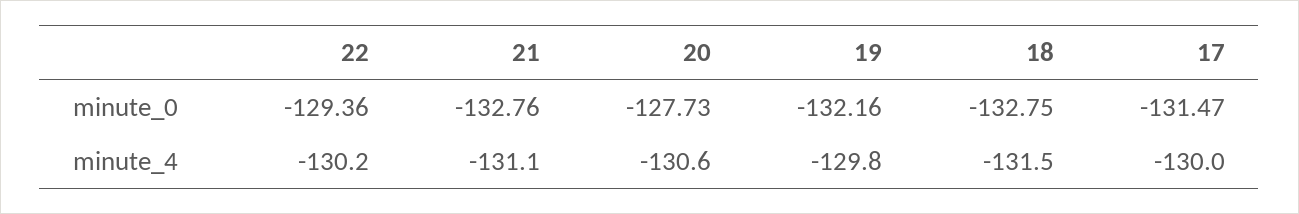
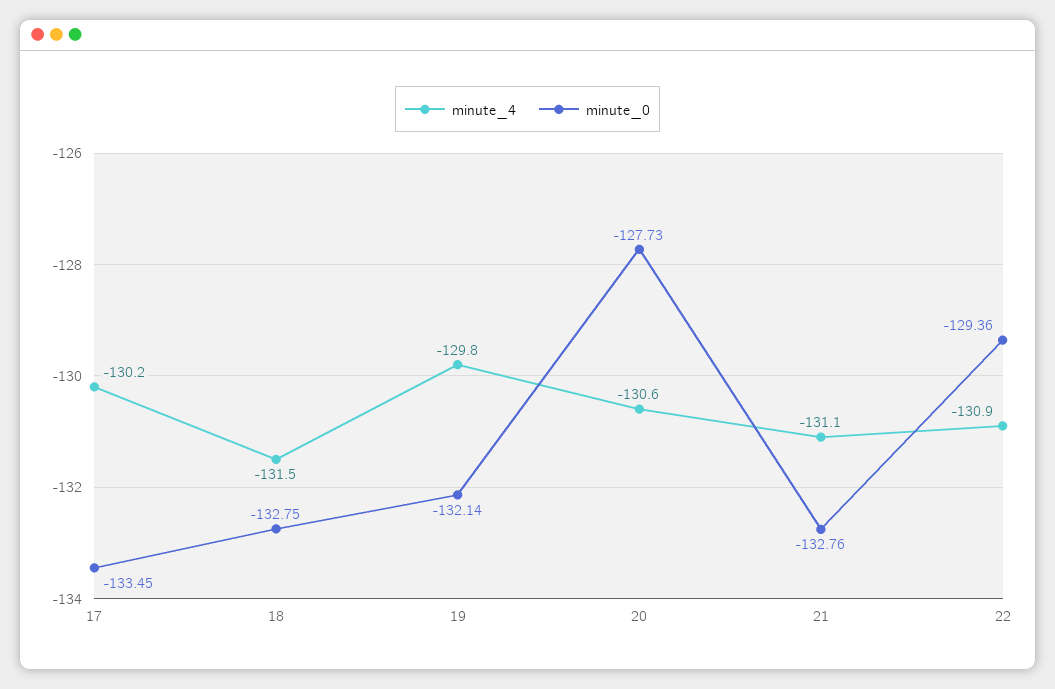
minute_0, 19: -132.16 -> -132.14
minute_0, 17: -131.47 -> -133.45
minute_4, 22: -130.2 -> -130.9
minute_4, 17: -130 -> -130.2

